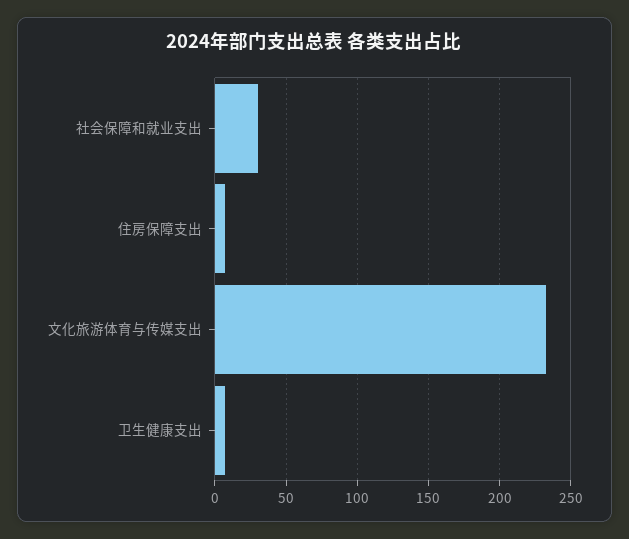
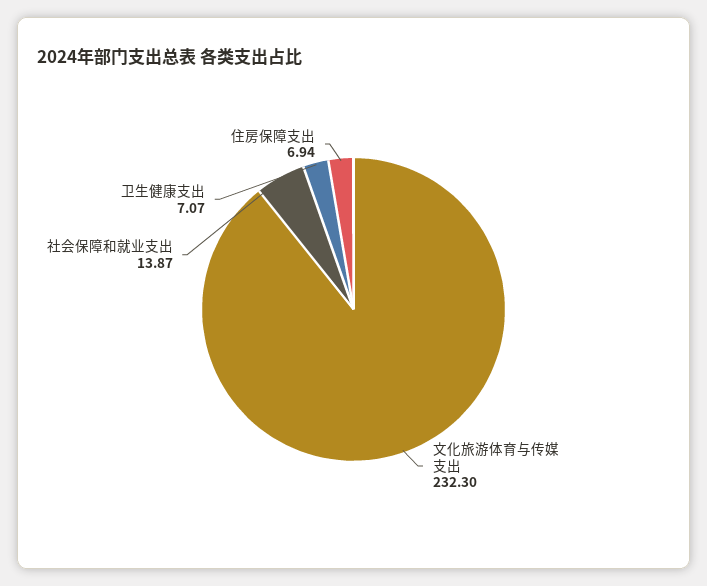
社会保障和就业支出: 30 -> 13.87

